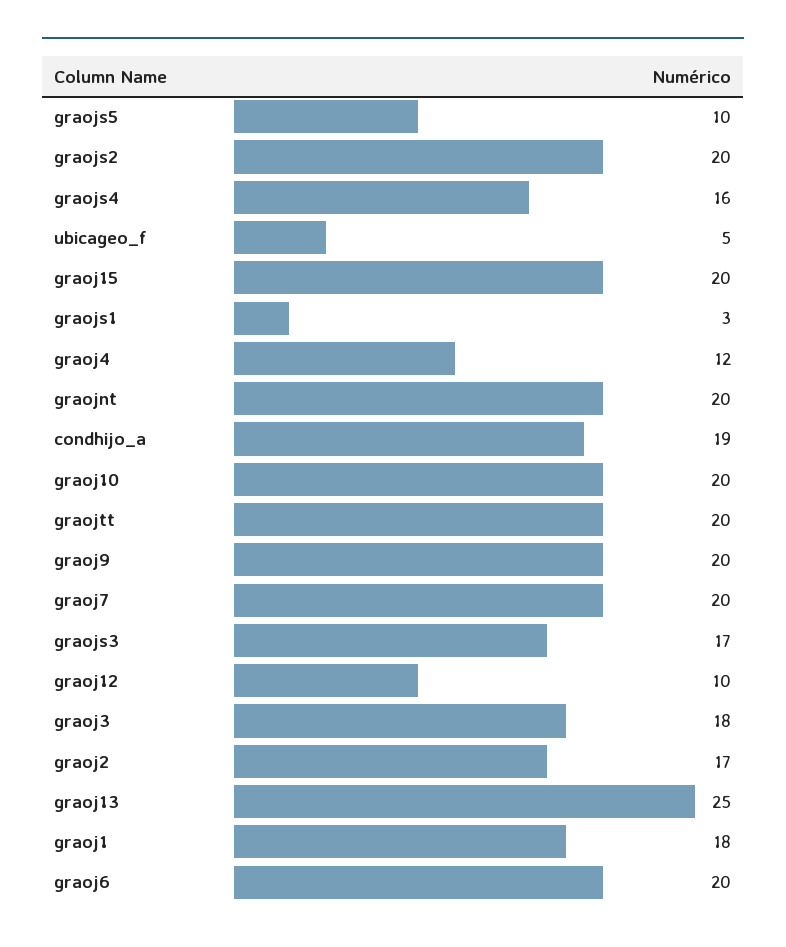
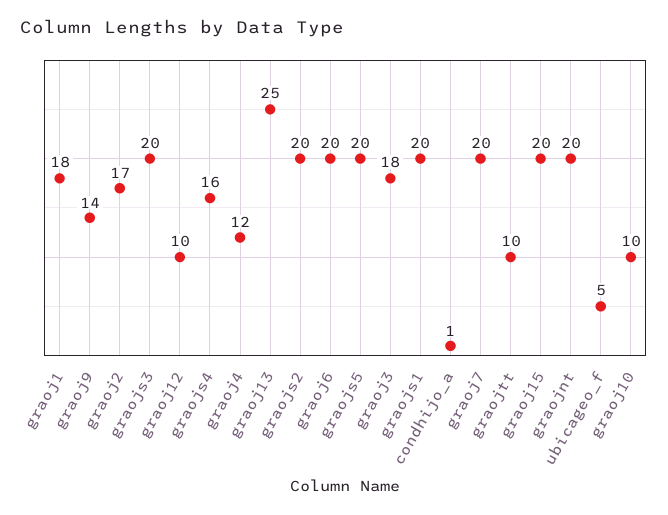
graojs5: 10 -> 20
graojs1: 3 -> 20
condhijo_a: 19 -> 1
graoj10: 20 -> 10
graojtt: 20 -> 10
graoj9: 20 -> 14
graojs3: 17 -> 20

